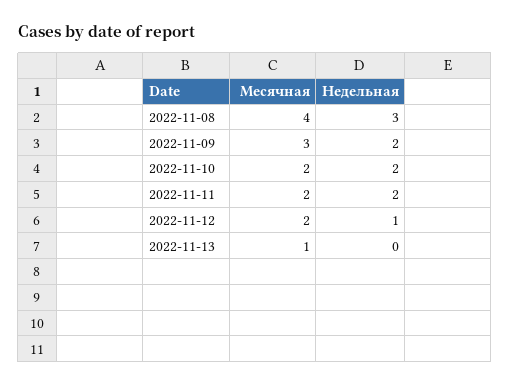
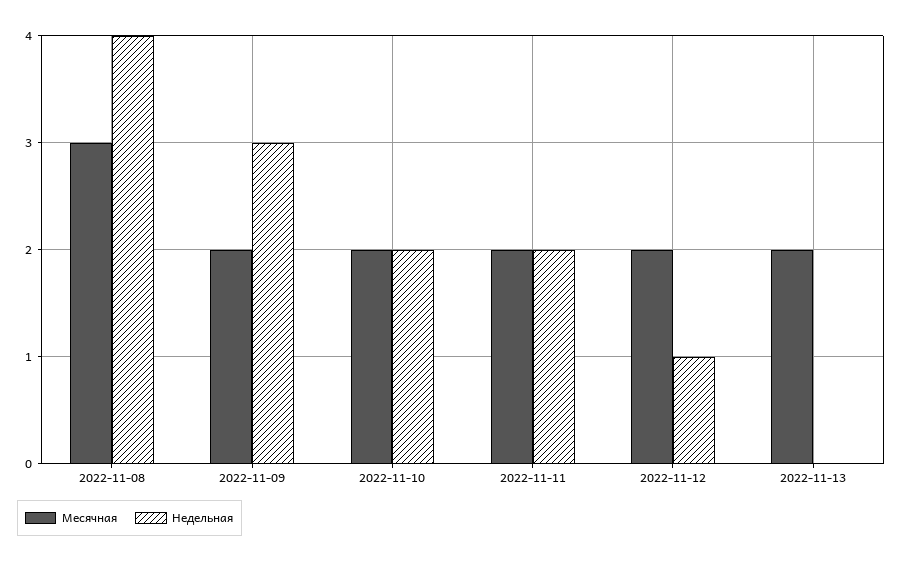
Месячная, 2022-11-08: 4 -> 3
Недельная, 2022-11-08: 3 -> 4
Месячная, 2022-11-09: 3 -> 2
Недельная, 2022-11-09: 2 -> 3
Месячная, 2022-11-13: 1 -> 2

